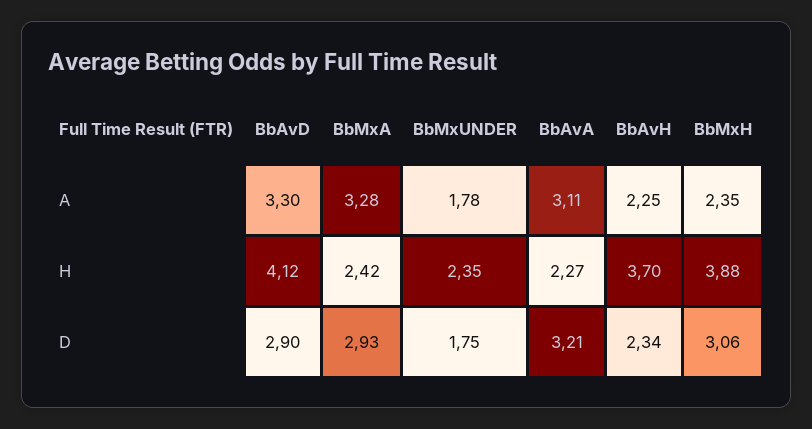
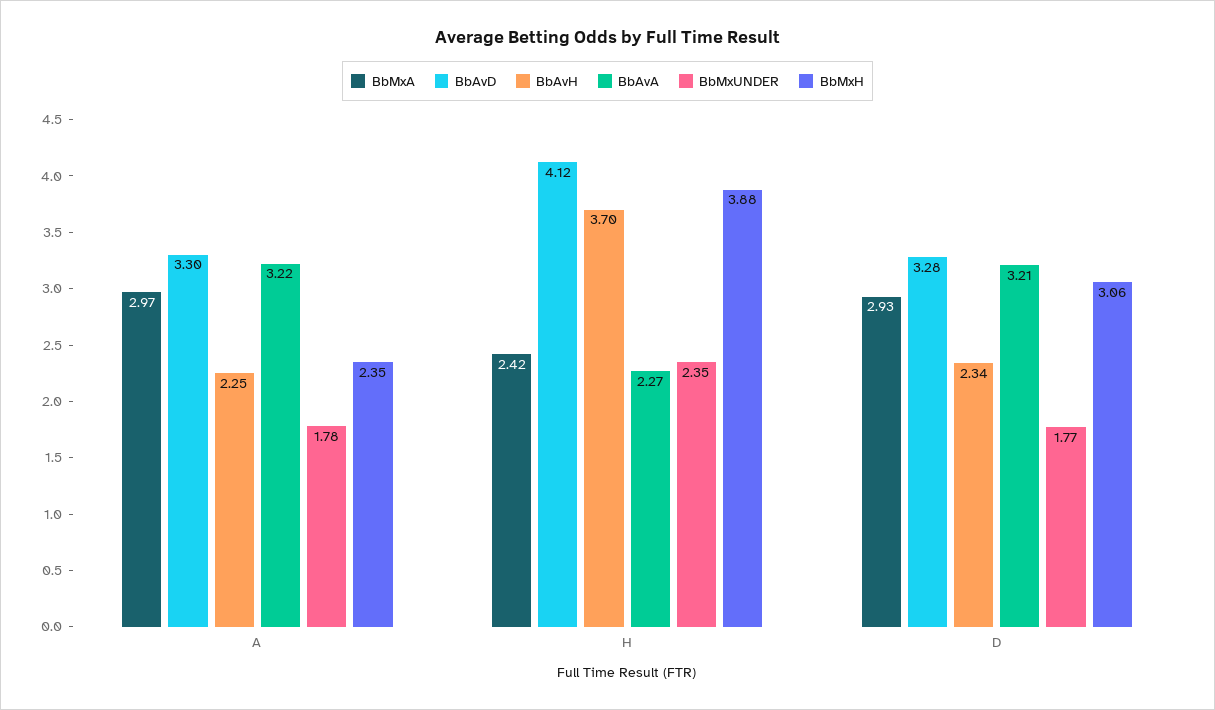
BbMxA, A: 3.28 -> 2.97
BbAvA, A: 3.11 -> 3.22
BbAvD, D: 2.9 -> 3.28
BbMxUNDER, D: 1.75 -> 1.77

